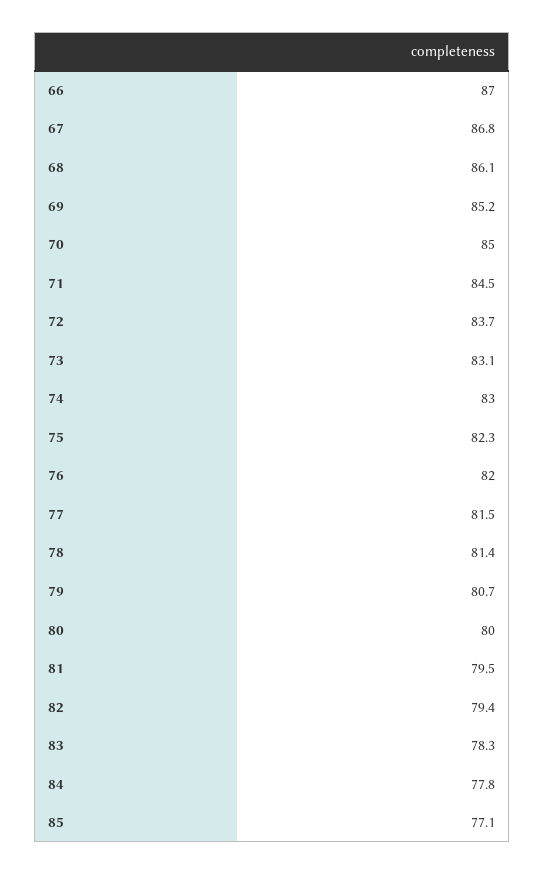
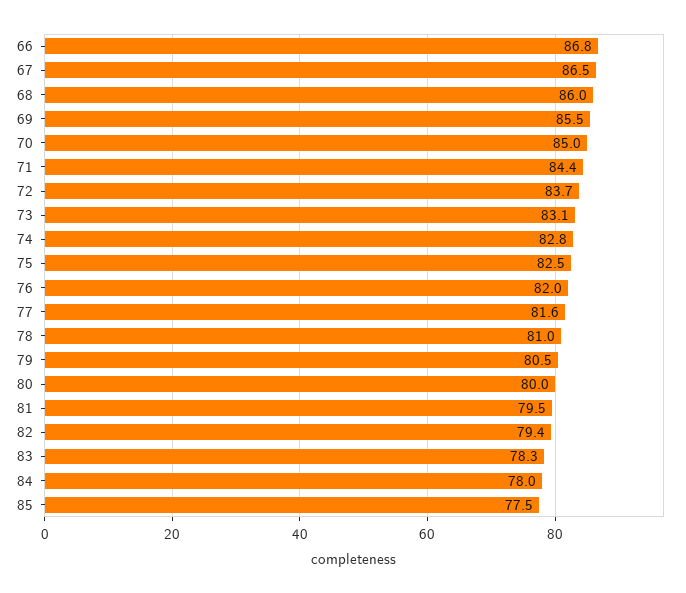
66: 87 -> 86.8
67: 86.8 -> 86.5
68: 86.1 -> 86
69: 85.2 -> 85.5
71: 84.5 -> 84.4
74: 83 -> 82.8
75: 82.3 -> 82.5
77: 81.5 -> 81.6
78: 81.4 -> 81
79: 80.7 -> 80.5
84: 77.8 -> 78
85: 77.1 -> 77.5

